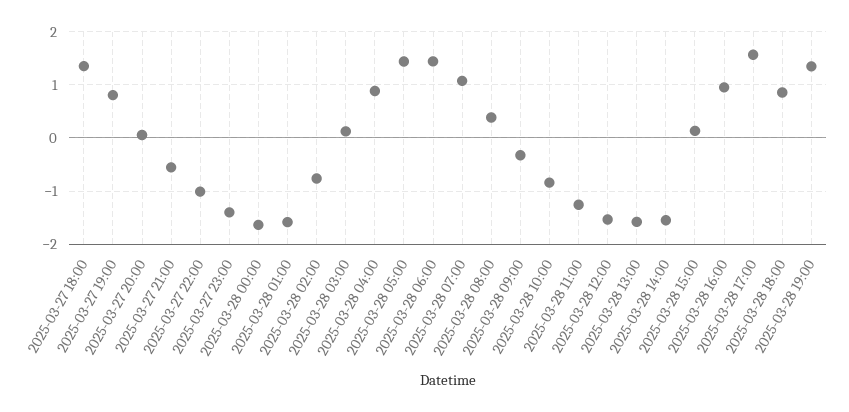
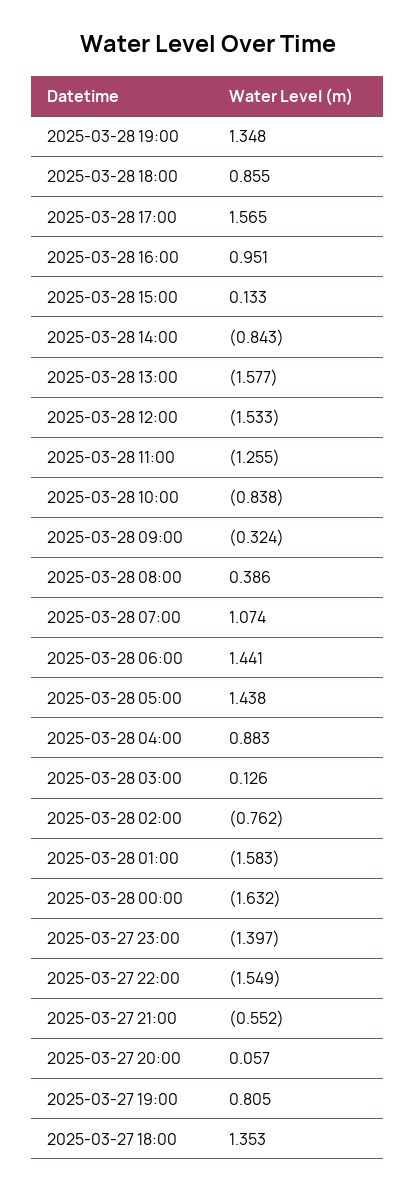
2025-03-27 22:00: -1 -> -1.549
2025-03-28 14:00: -1.6 -> -0.843

